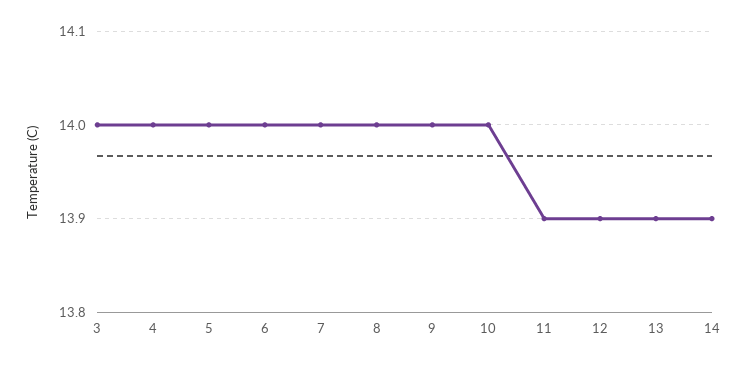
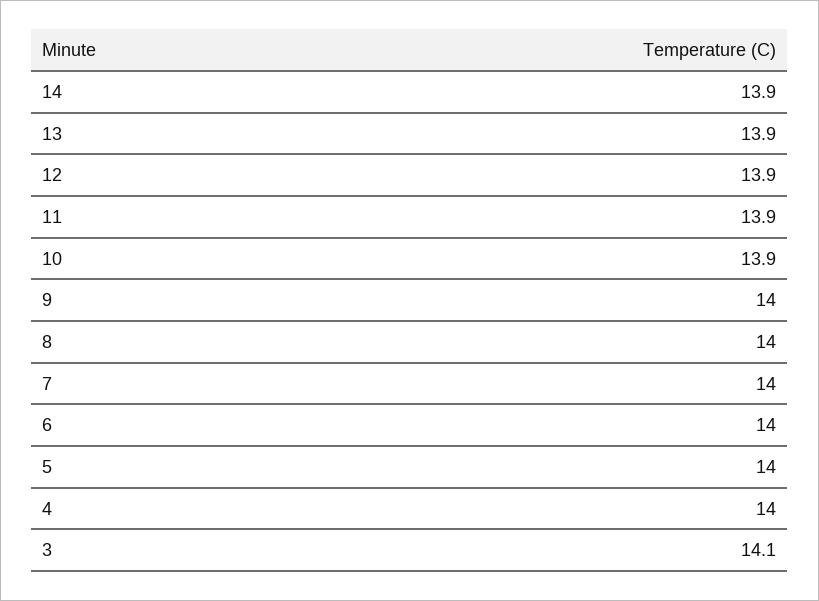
3: 14 -> 14.1
10: 14 -> 13.9

